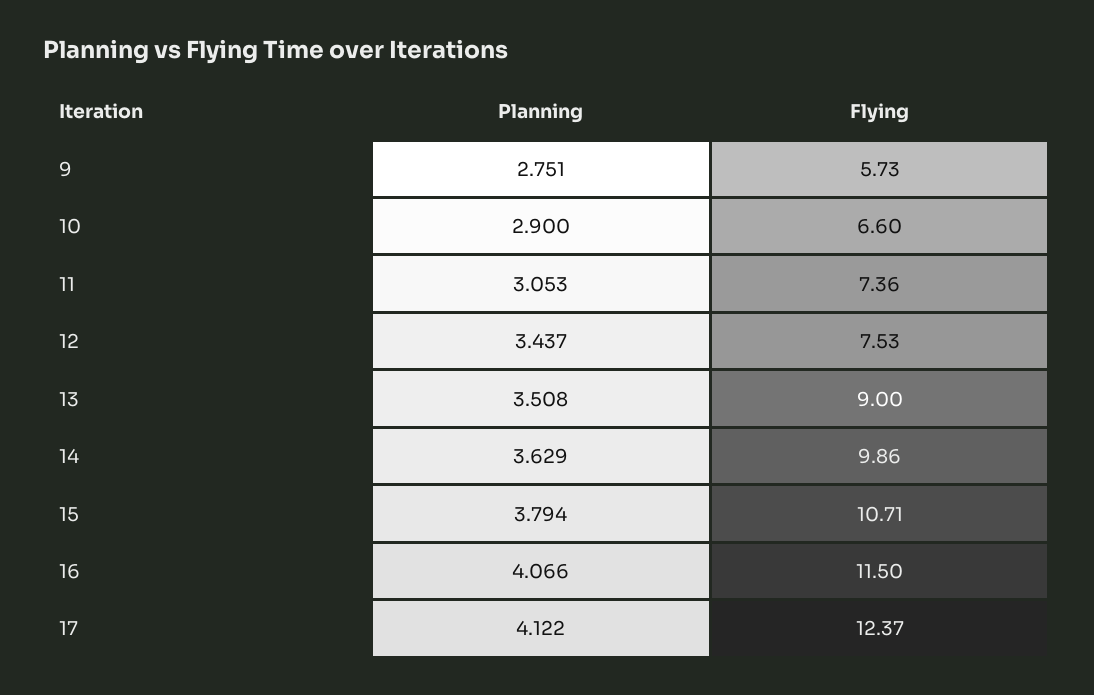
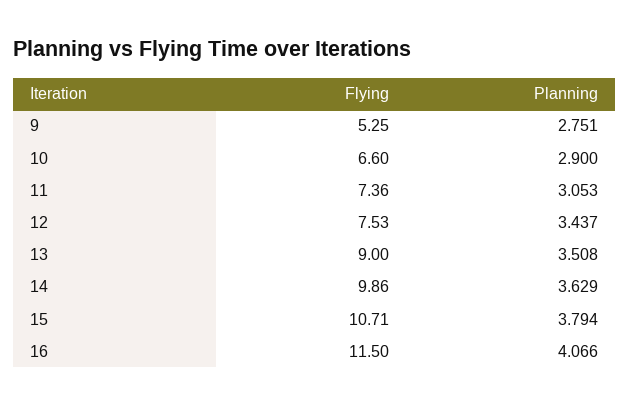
Flying, 9: 5.73 -> 5.25
Planning, 17: 4.122 -> none
Flying, 17: 12.37 -> none

